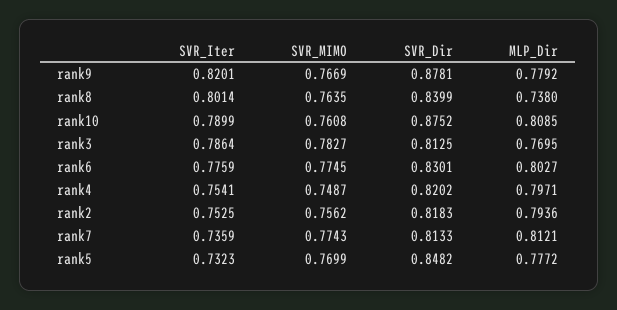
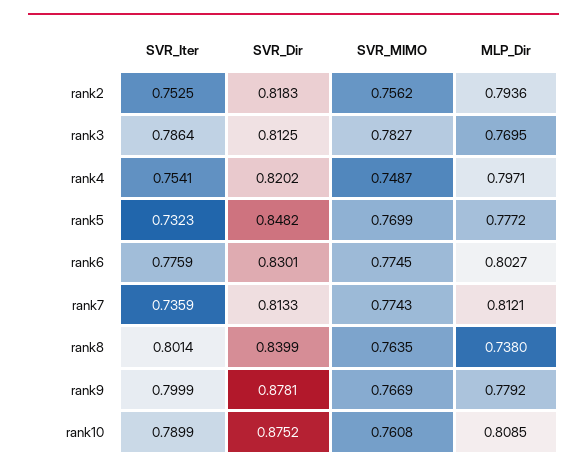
SVR_Iter, rank9: 0.8201 -> 0.7999

